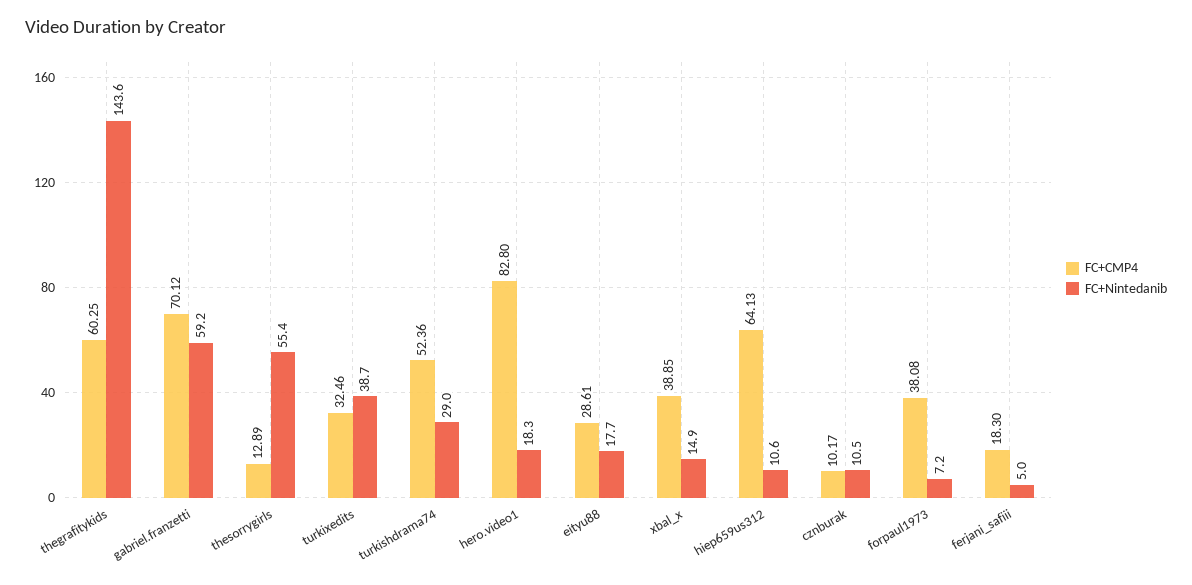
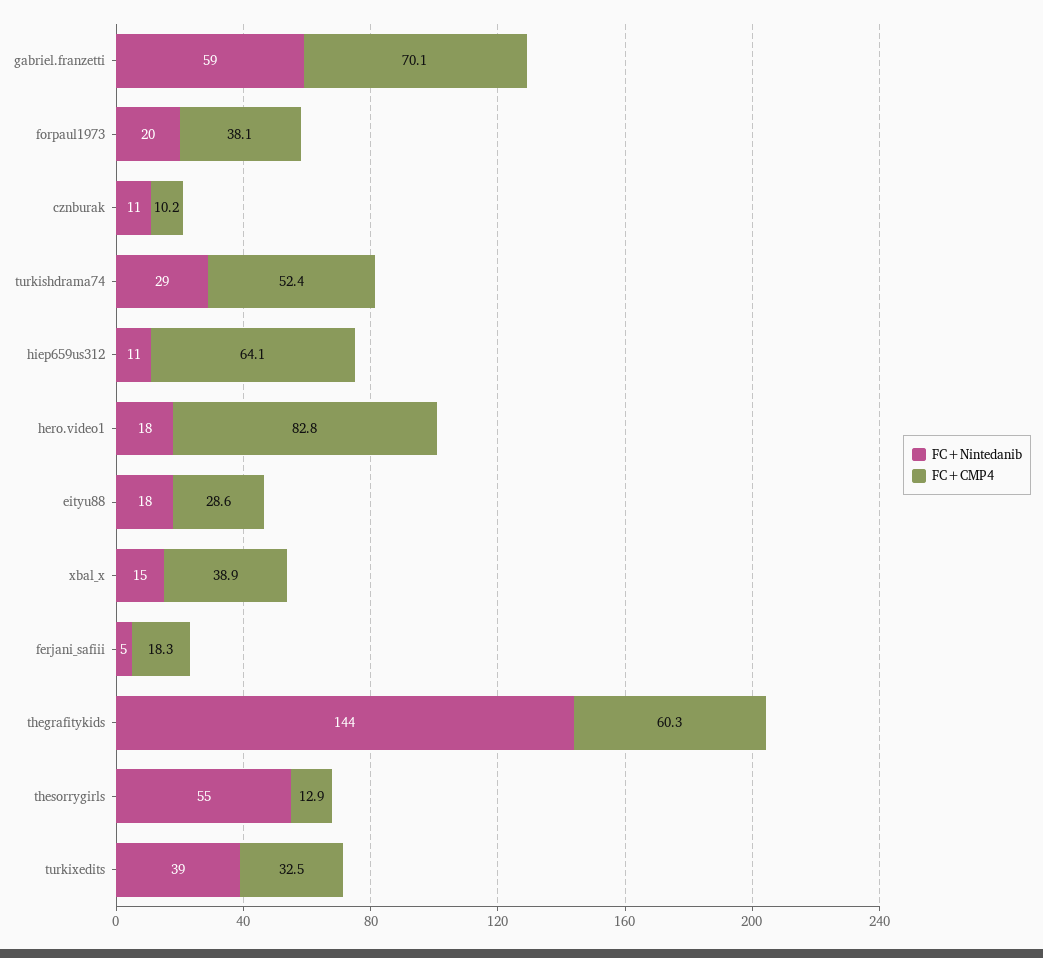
FC+Nintedanib, forpaul1973: 7.2 -> 20

